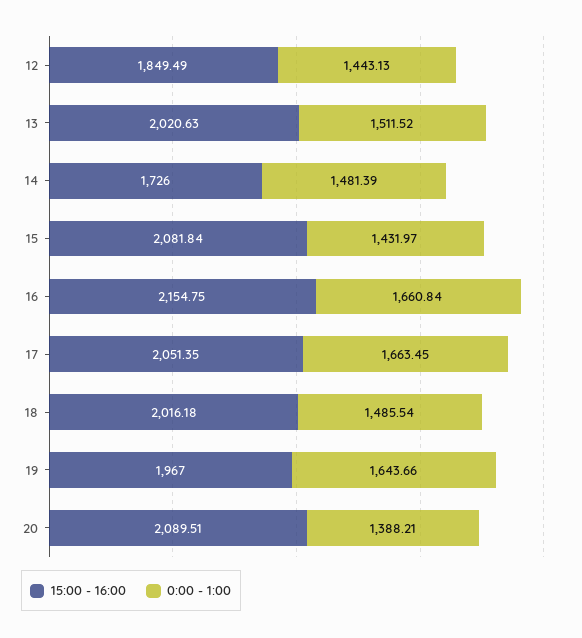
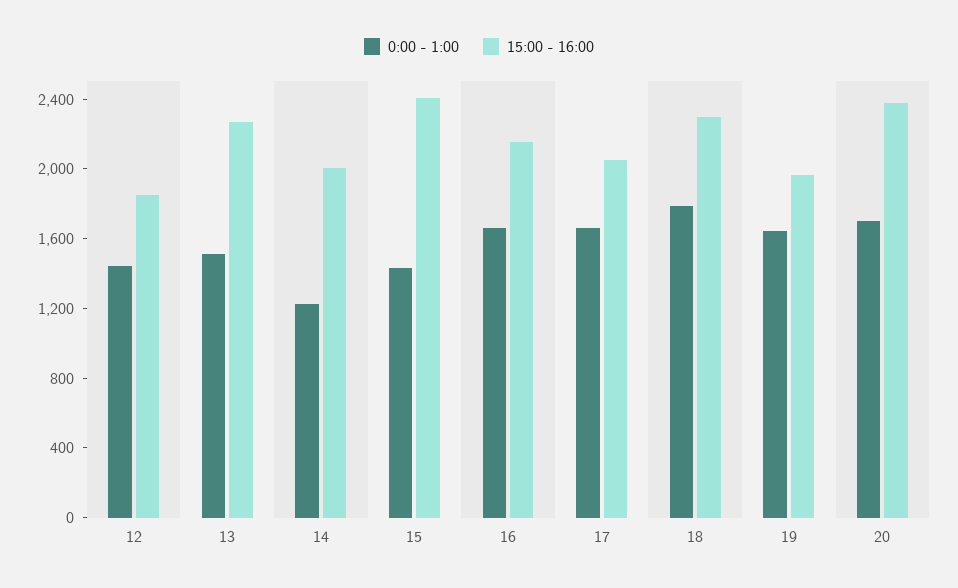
15:00 - 16:00, 13: 2020.63 -> 2300
15:00 - 16:00, 14: 1726 -> 2000
0:00 - 1:00, 14: 1481.39 -> 1200
15:00 - 16:00, 15: 2081.84 -> 2400
15:00 - 16:00, 18: 2016.18 -> 2300
0:00 - 1:00, 18: 1485.54 -> 1800
15:00 - 16:00, 20: 2089.51 -> 2400
0:00 - 1:00, 20: 1388.21 -> 1700

